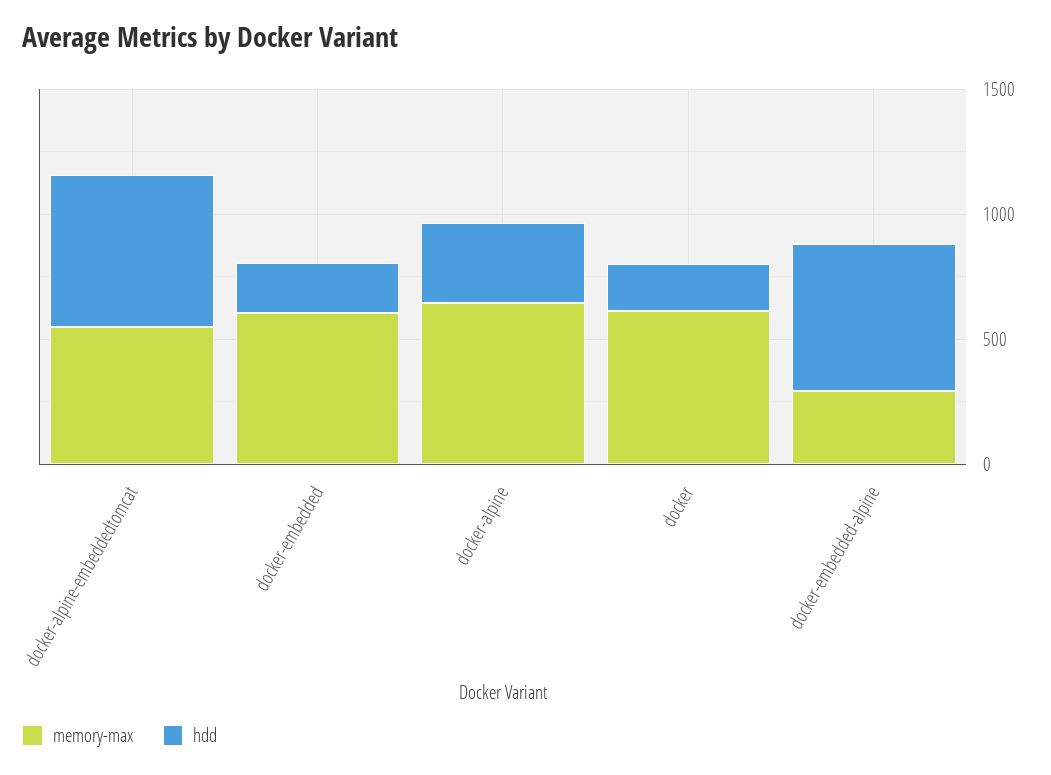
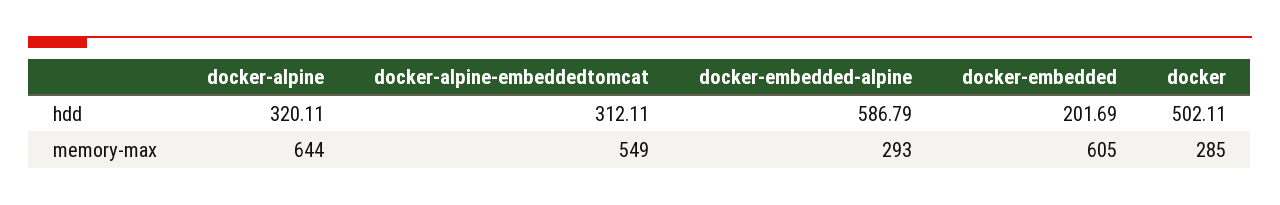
hdd, docker-alpine-embeddedtomcat: 600 -> 312.11
memory-max, docker: 600 -> 285
hdd, docker: 200 -> 502.11

